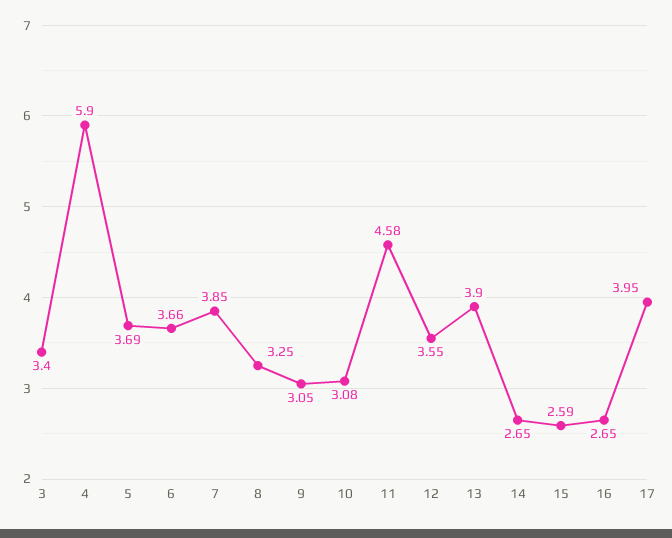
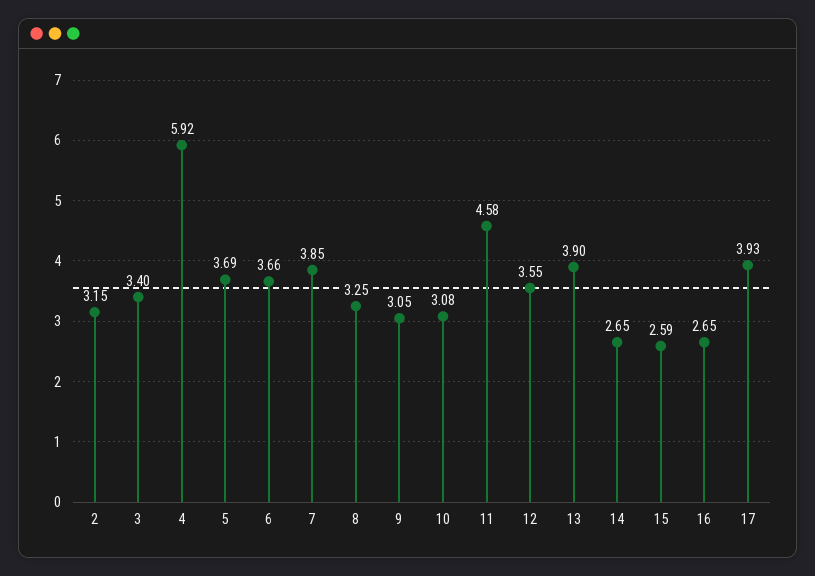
4: 5.9 -> 5.92
17: 3.95 -> 3.93
2: none -> 3.15

